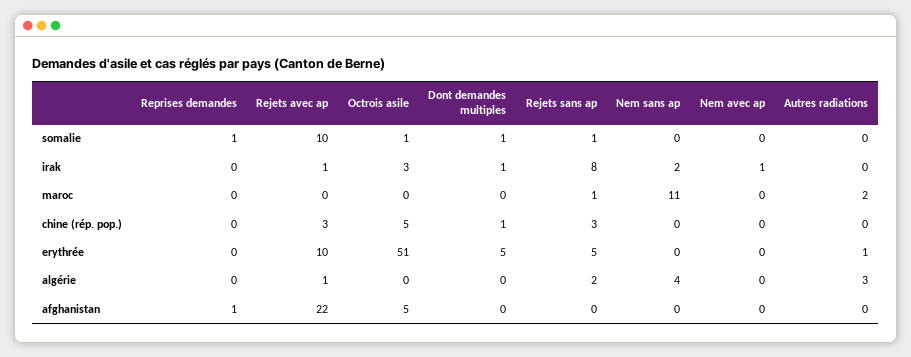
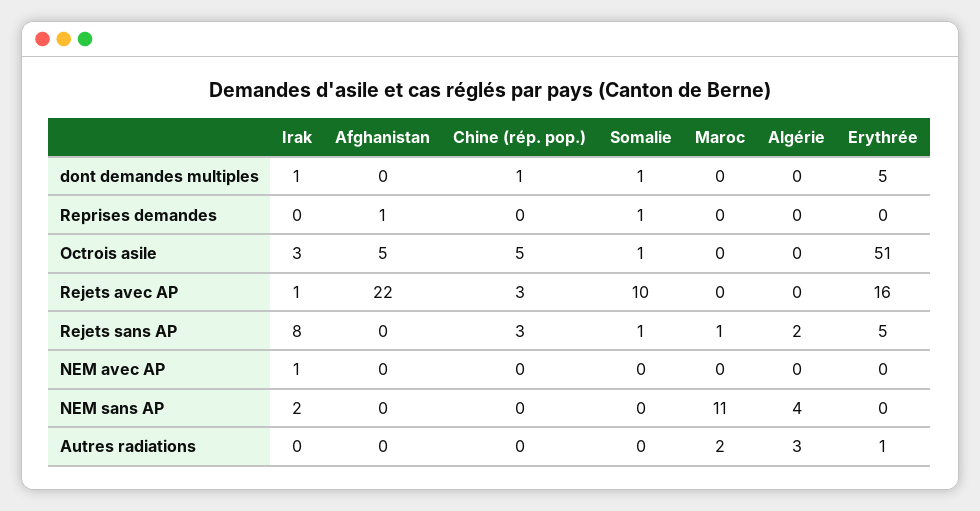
Rejets avec ap, erythrée: 10 -> 16
Rejets avec ap, algérie: 1 -> 0

